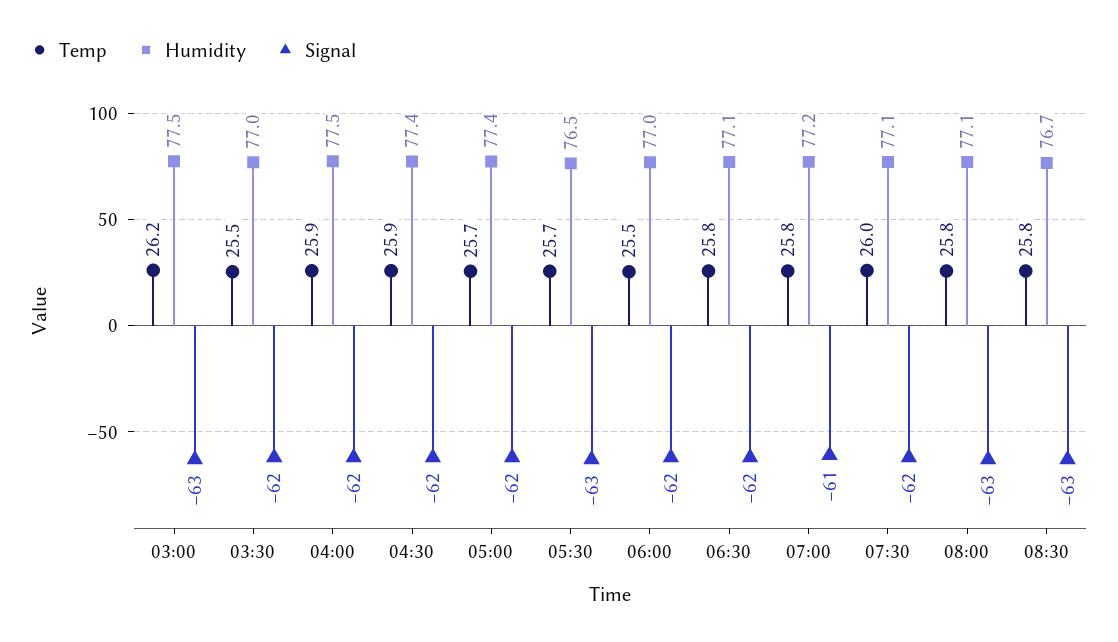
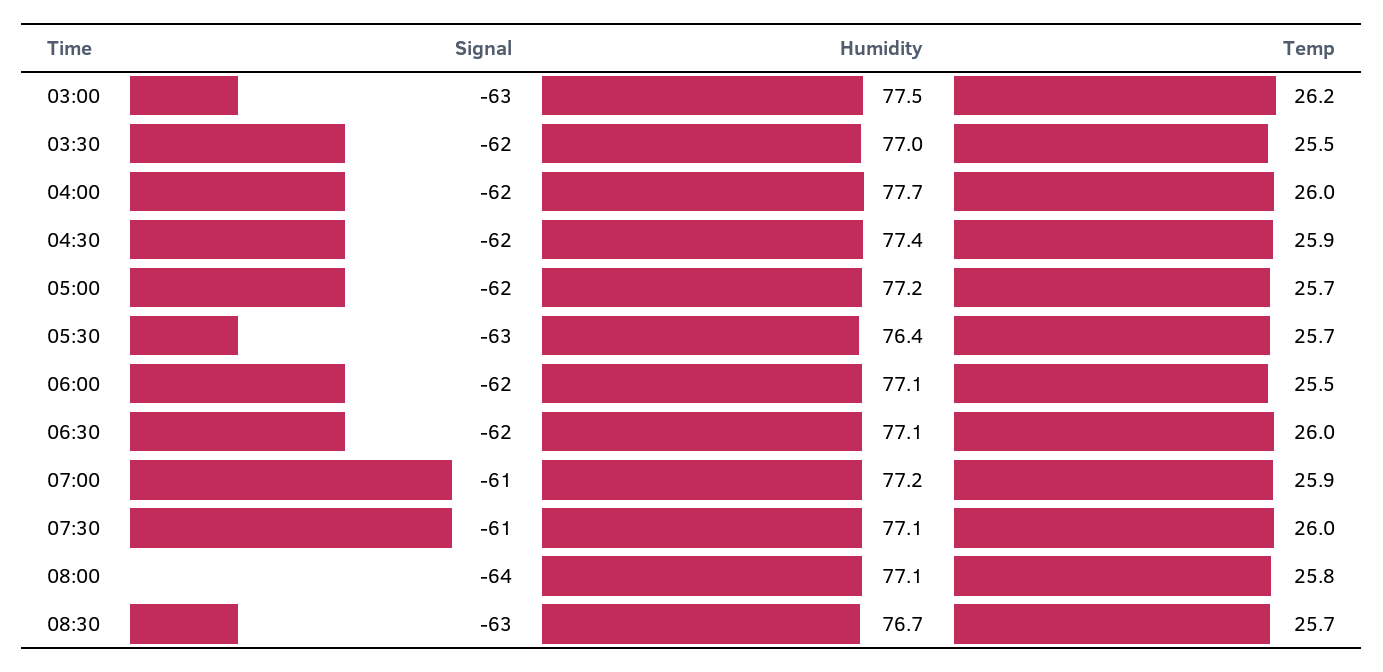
Temp, 04:00: 25.9 -> 26
Humidity, 04:00: 77.5 -> 77.7
Humidity, 05:00: 77.4 -> 77.2
Humidity, 05:30: 76.5 -> 76.4
Humidity, 06:00: 77 -> 77.1
Temp, 06:30: 25.8 -> 26
Temp, 07:00: 25.8 -> 25.9
Signal, 07:30: -62 -> -61
Signal, 08:00: -63 -> -64
Temp, 08:30: 25.8 -> 25.7

